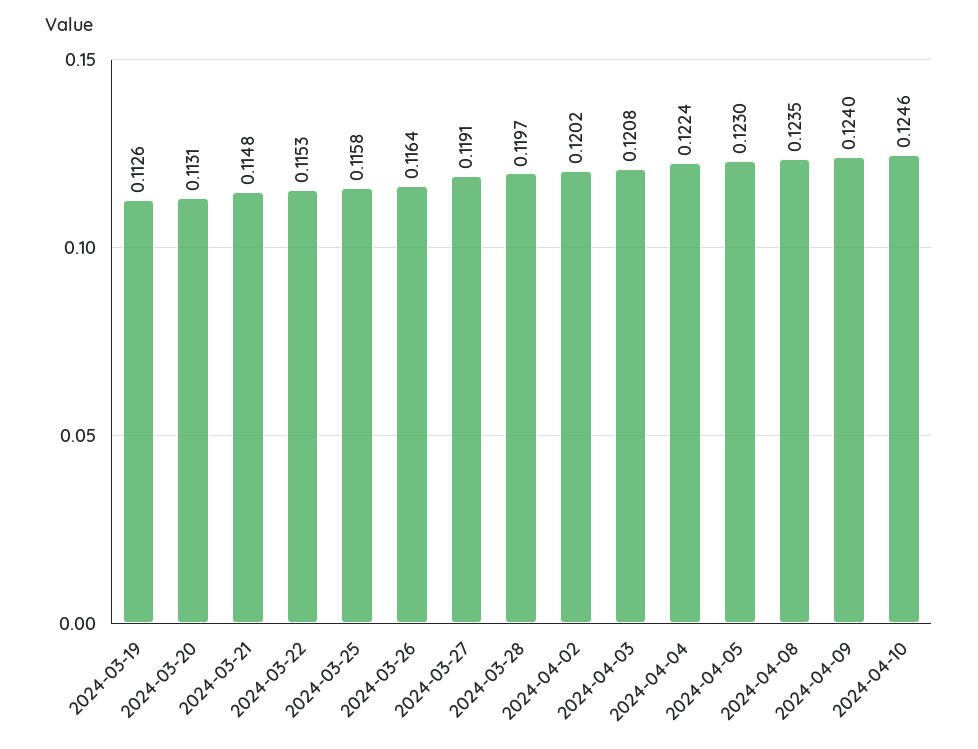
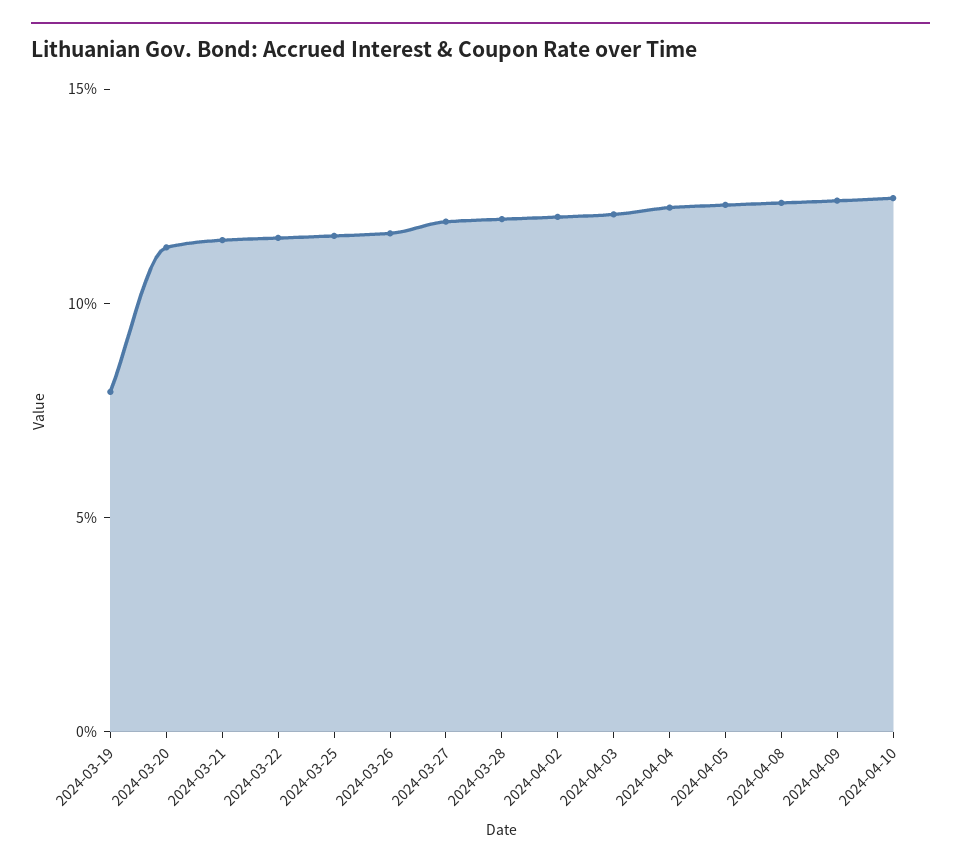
2024-03-19: 0.1126 -> 0.08

